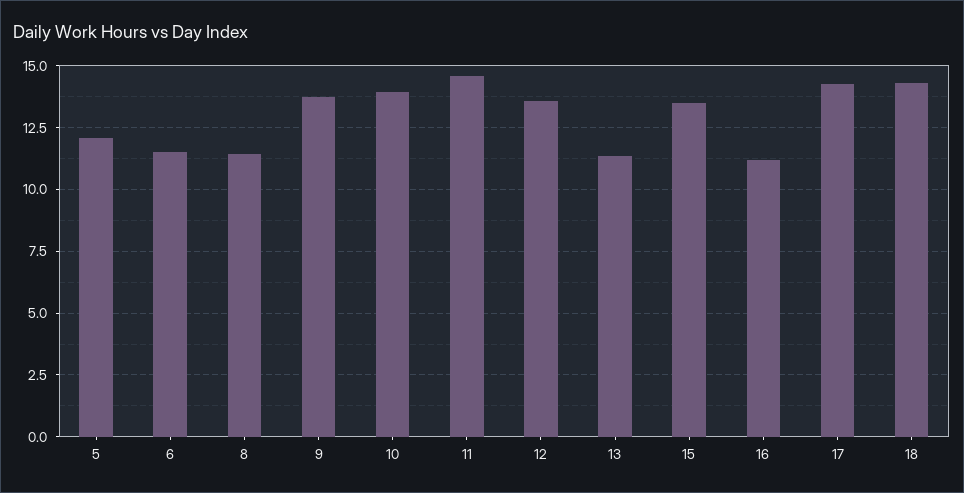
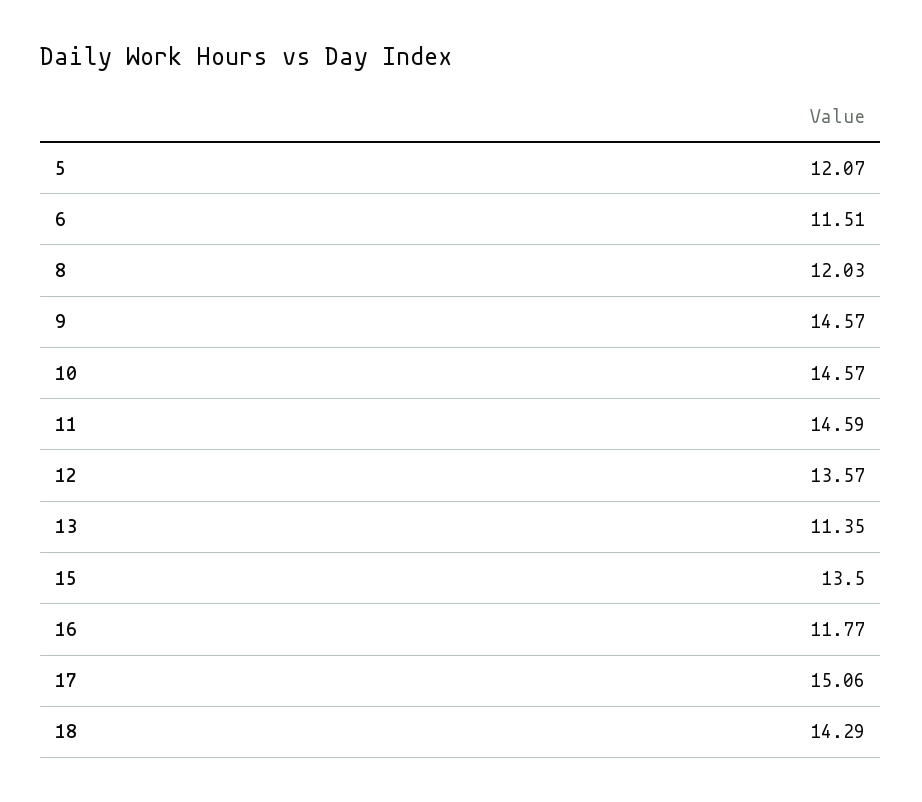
8: 11.5 -> 12.03
9: 13.75 -> 14.57
10: 14 -> 14.57
16: 11.25 -> 11.77
17: 14.25 -> 15.06

